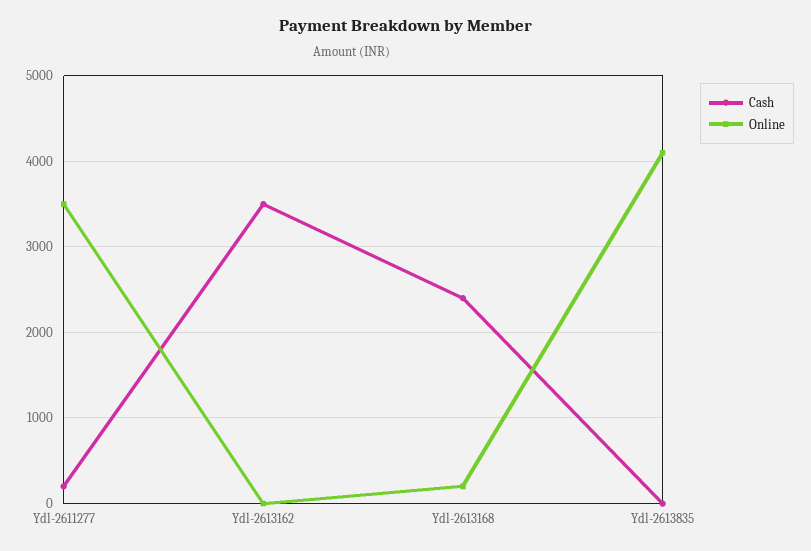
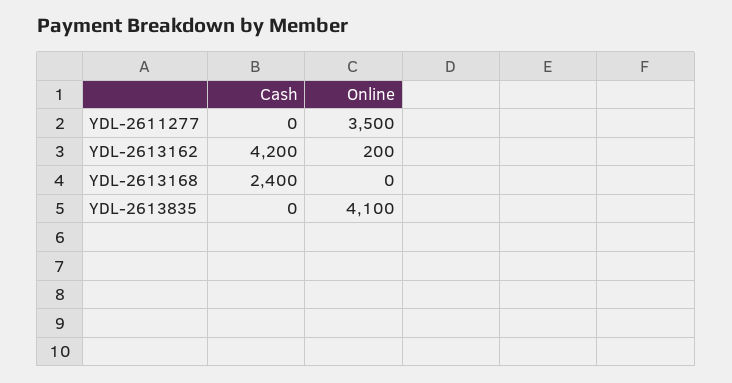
Cash, Ydl-2611277: 200 -> 0
Cash, Ydl-2613162: 3500 -> 4200
Online, Ydl-2613162: 0 -> 200
Online, Ydl-2613168: 200 -> 0

